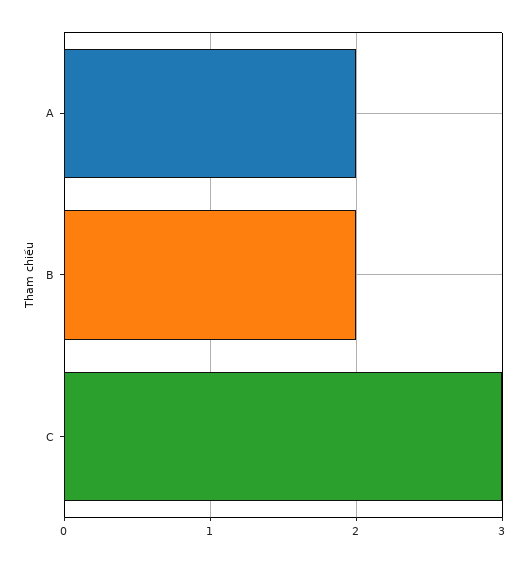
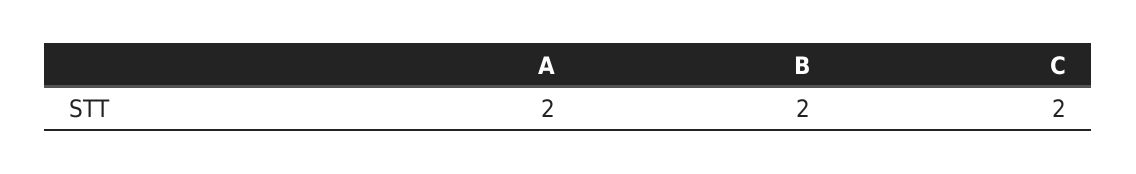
C: 3 -> 2

